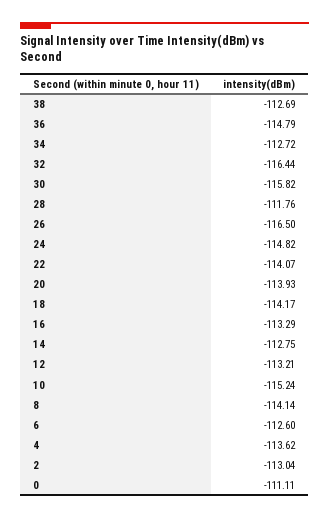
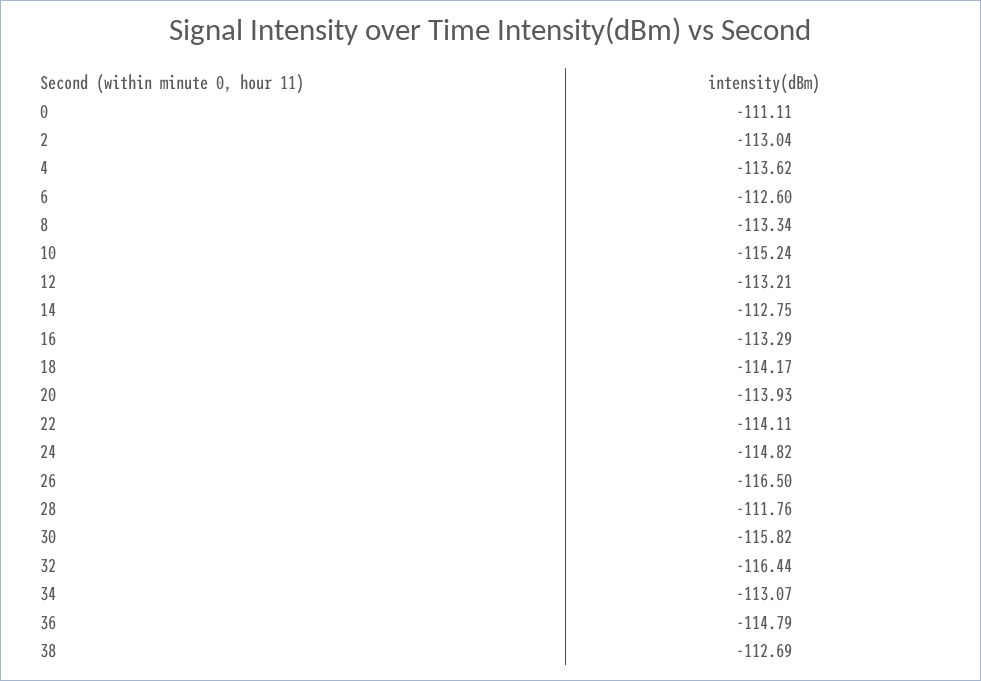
34: -112.72 -> -113.07
22: -114.07 -> -114.11
8: -114.14 -> -113.34

